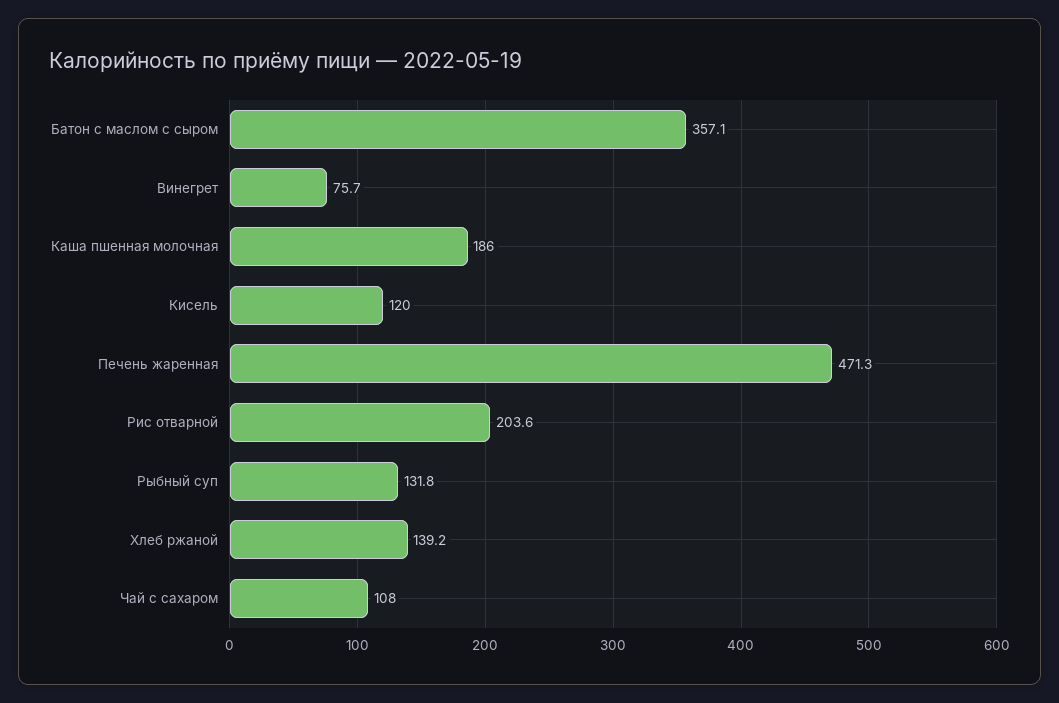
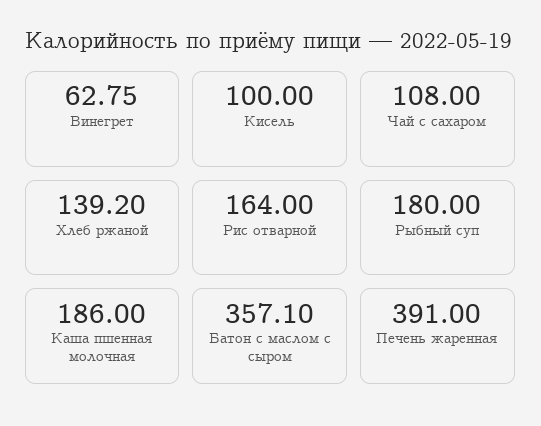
Винегрет: 75.7 -> 62.75
Кисель: 120 -> 100
Печень жаренная: 471.3 -> 391
Рис отварной: 203.6 -> 164
Рыбный суп: 131.8 -> 180

